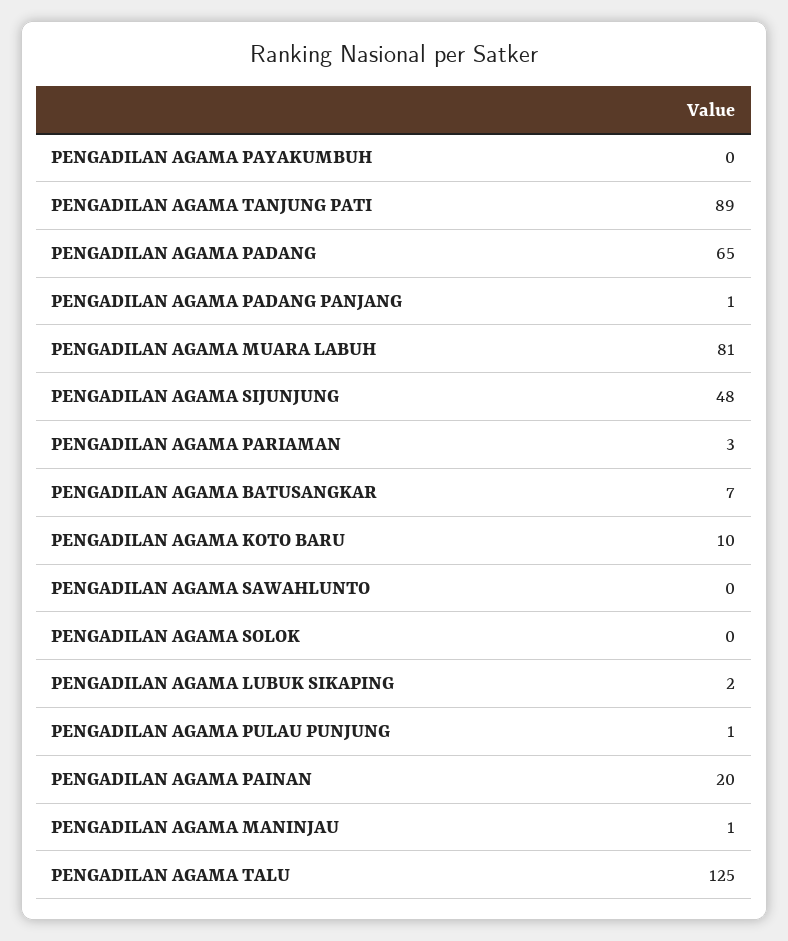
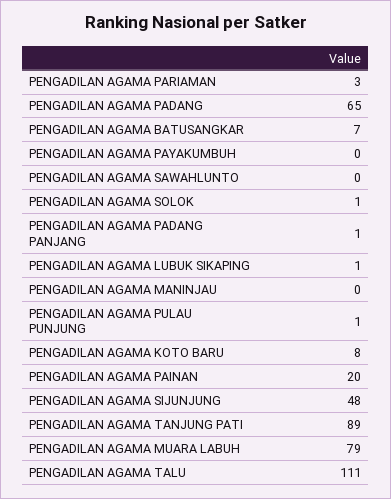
PENGADILAN AGAMA MUARA LABUH: 81 -> 79
PENGADILAN AGAMA KOTO BARU: 10 -> 8
PENGADILAN AGAMA SOLOK: 0 -> 1
PENGADILAN AGAMA LUBUK SIKAPING: 2 -> 1
PENGADILAN AGAMA MANINJAU: 1 -> 0
PENGADILAN AGAMA TALU: 125 -> 111

